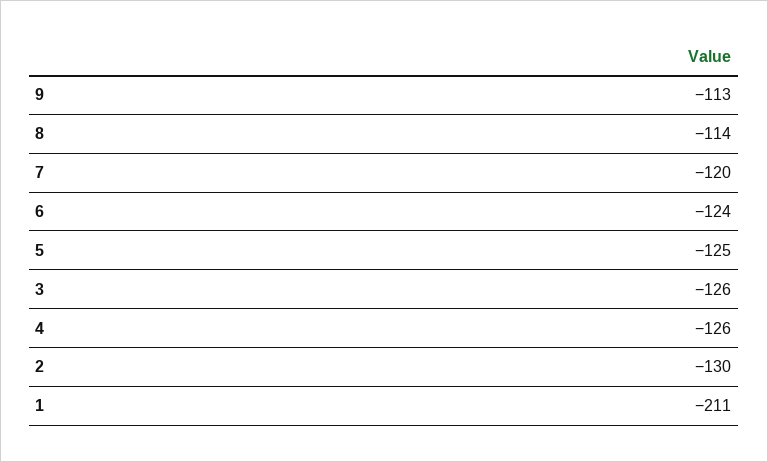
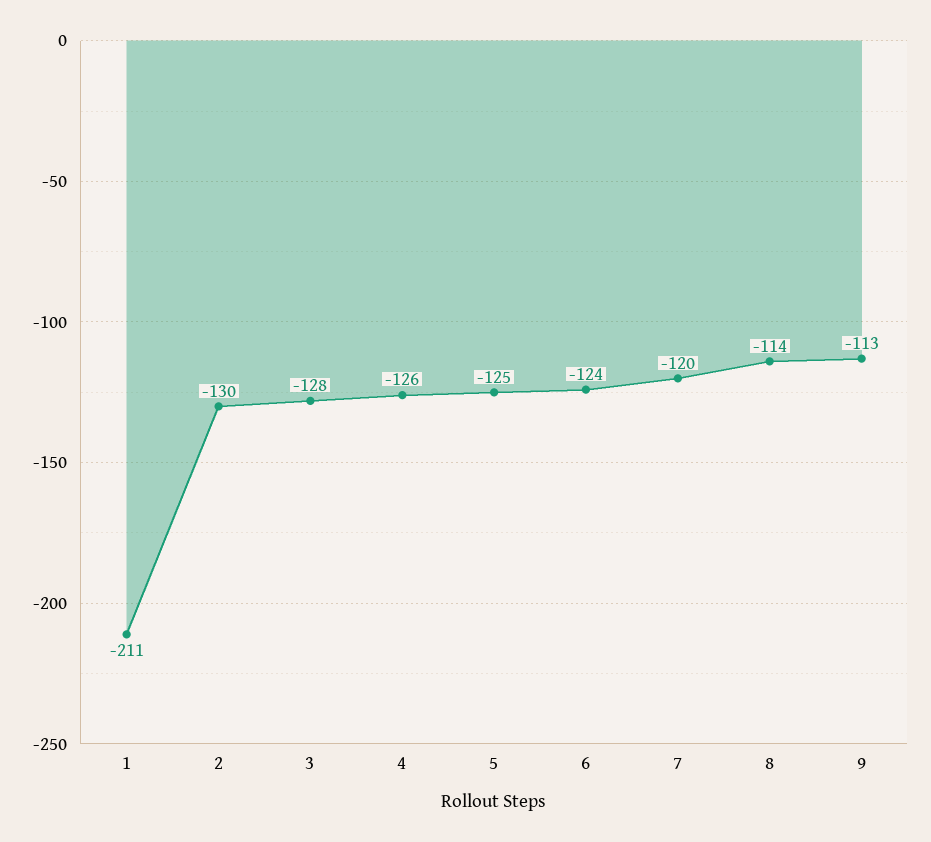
3: -126 -> -128

